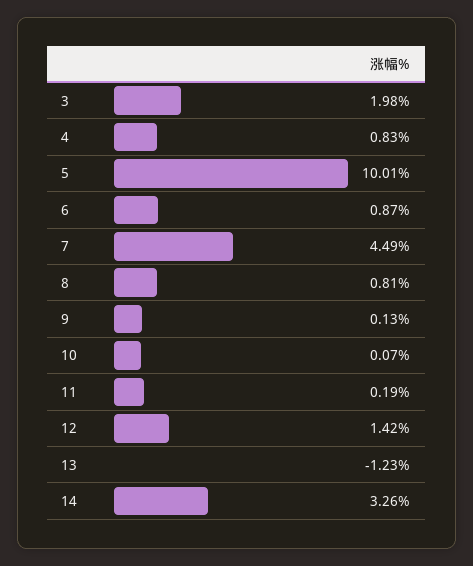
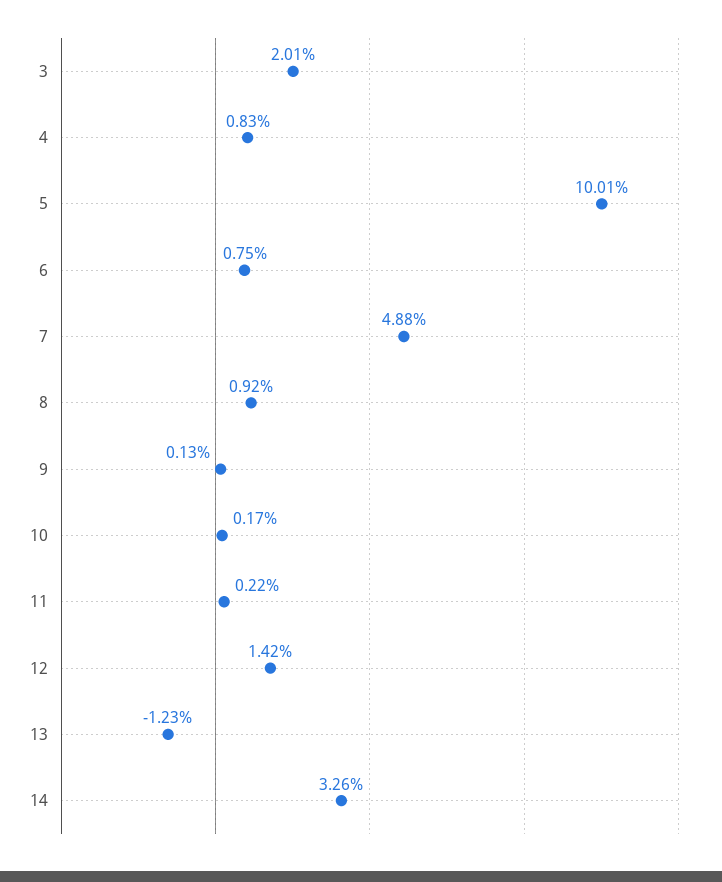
3: 1.98 -> 2.01
6: 0.87 -> 0.75
7: 4.49 -> 4.88
8: 0.81 -> 0.92
10: 0.07 -> 0.17
11: 0.19 -> 0.22

